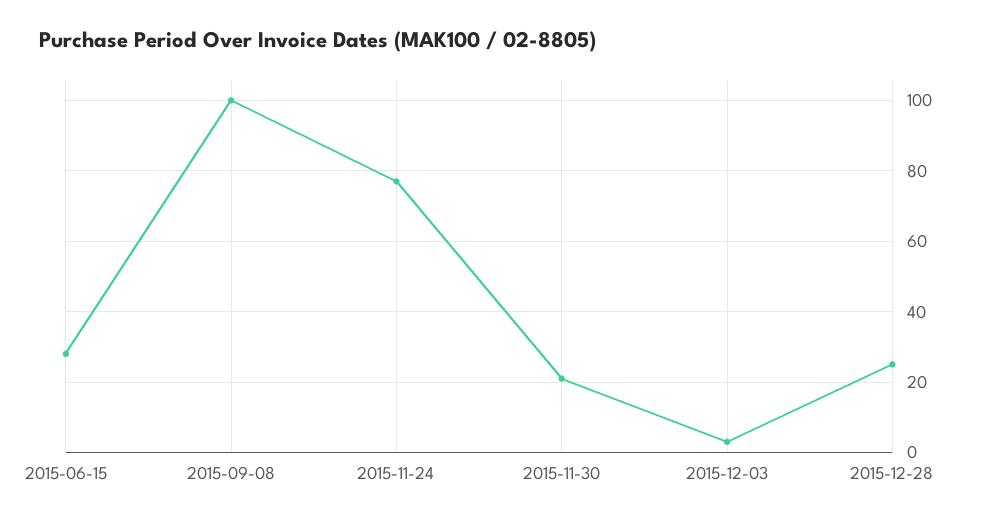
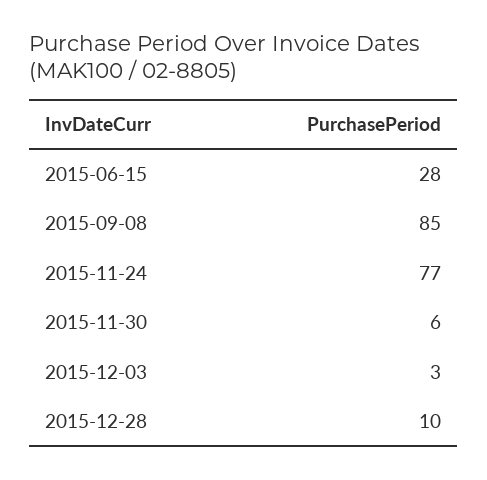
2015-09-08: 100 -> 85
2015-11-30: 20 -> 6
2015-12-28: 25 -> 10

